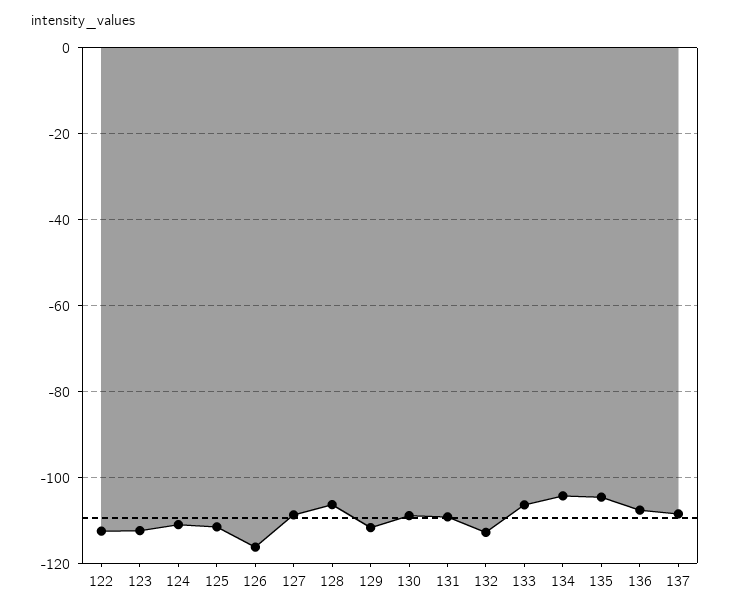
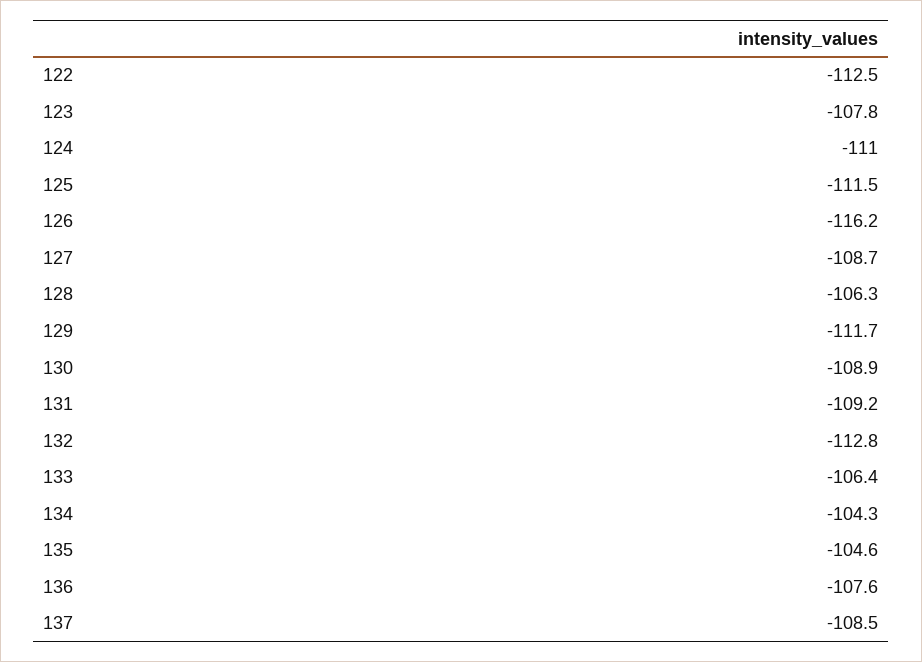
123: -112 -> -107.8

